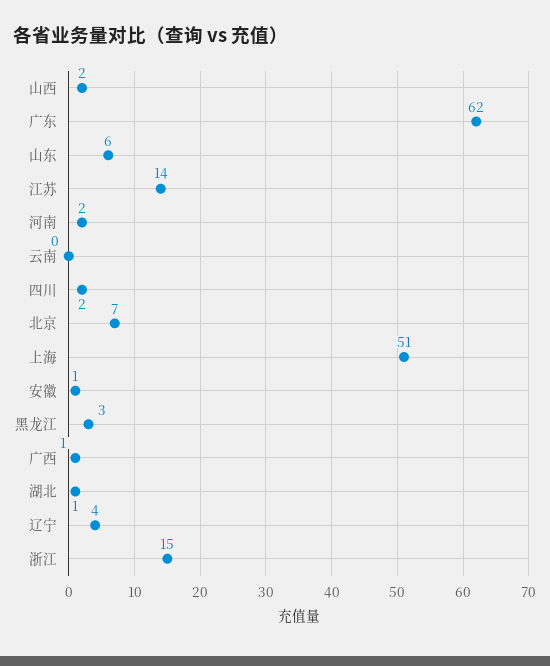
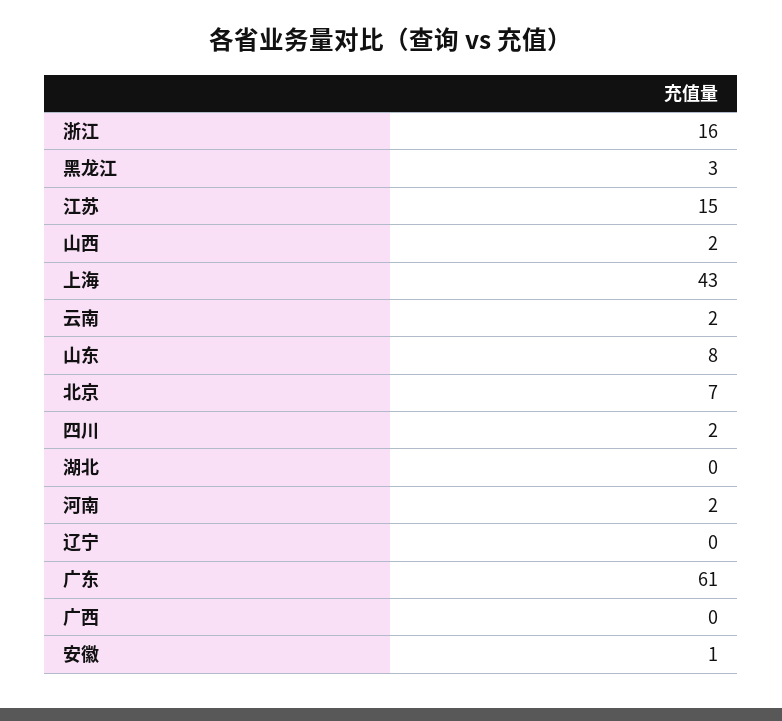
广东: 62 -> 61
山东: 6 -> 8
江苏: 14 -> 15
云南: 0 -> 2
上海: 51 -> 43
广西: 1 -> 0
湖北: 1 -> 0
辽宁: 4 -> 0
浙江: 15 -> 16

